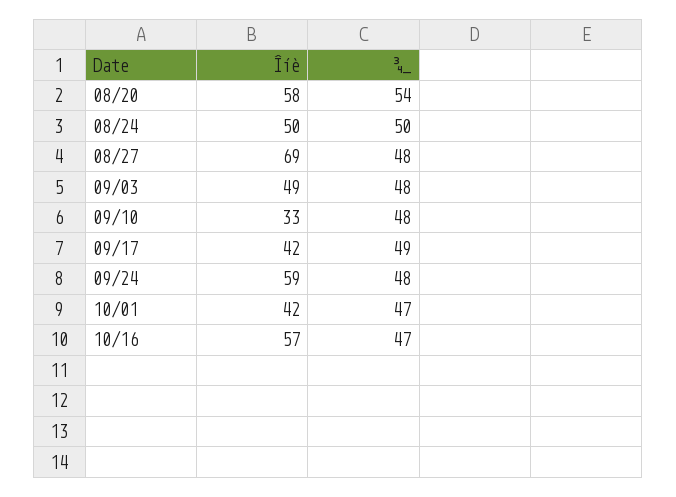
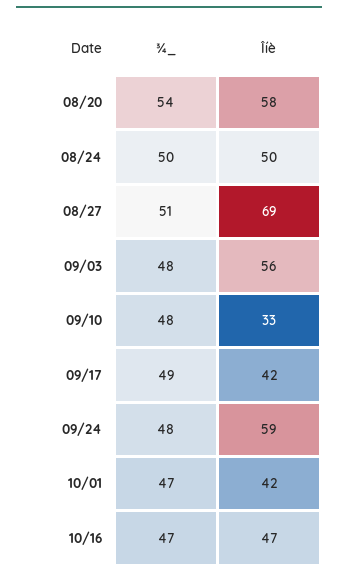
¾_, 08/27: 48 -> 51
Îíè, 09/03: 49 -> 56
Îíè, 10/16: 57 -> 47

